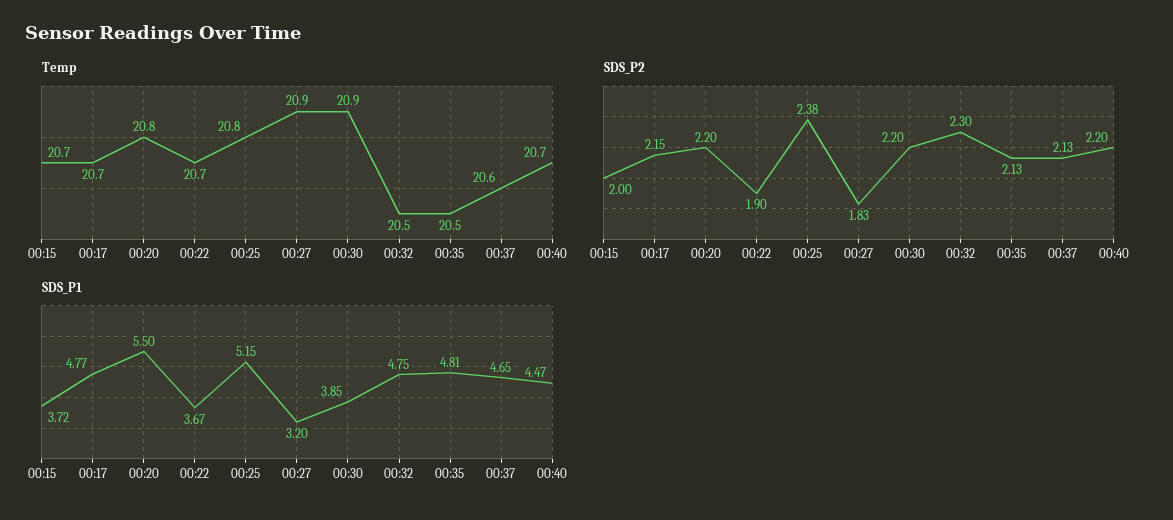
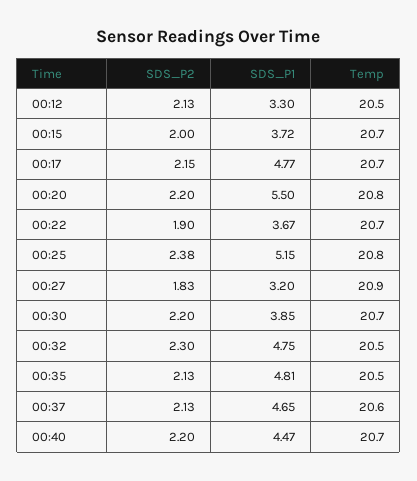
Temp, 00:30: 20.9 -> 20.7
SDS_P2, 00:12: none -> 2.13
SDS_P1, 00:12: none -> 3.3
Temp, 00:12: none -> 20.5

